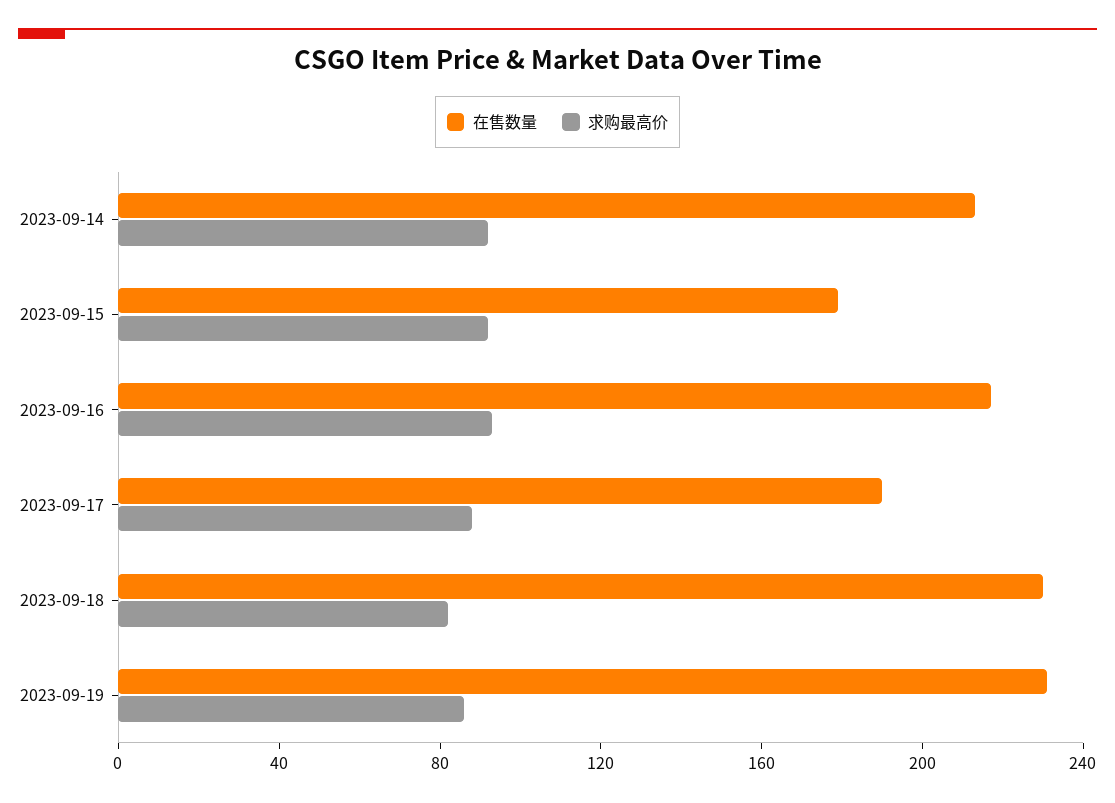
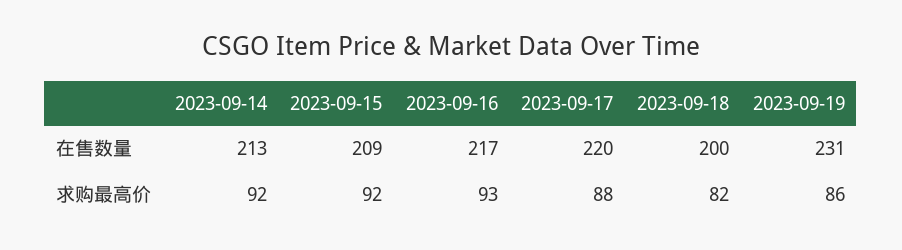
在售数量, 2023-09-15: 180 -> 209
在售数量, 2023-09-17: 190 -> 220
在售数量, 2023-09-18: 230 -> 200

